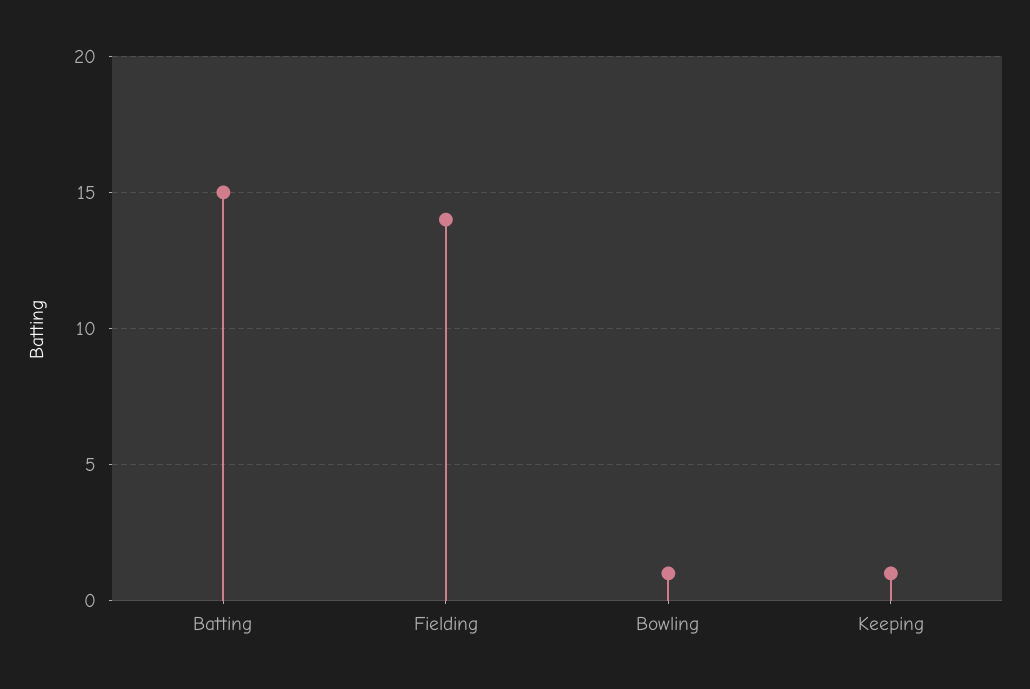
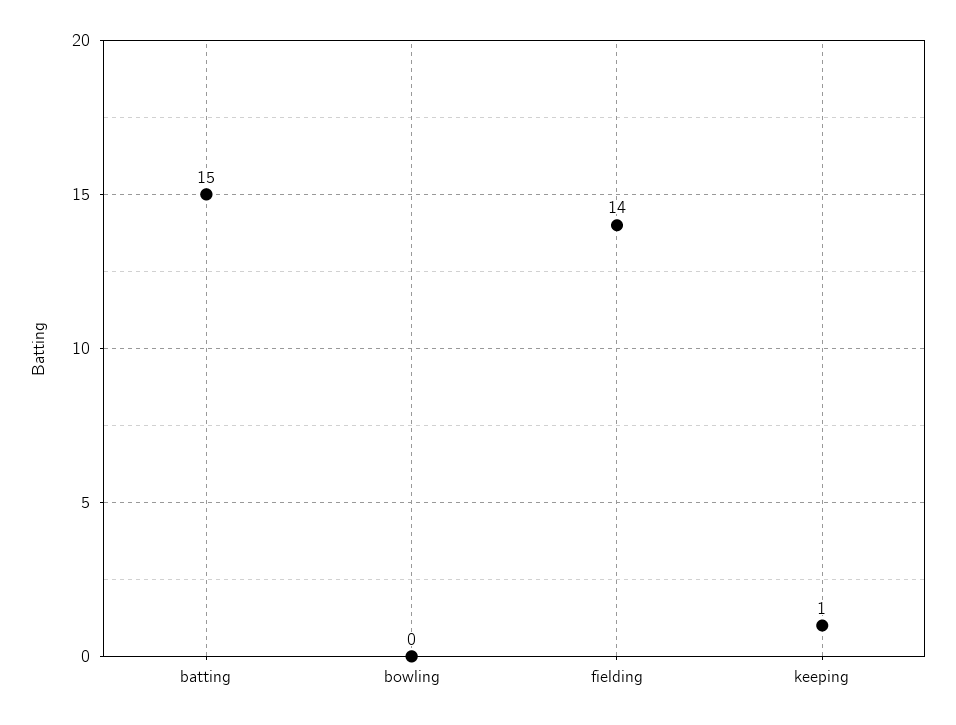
Bowling: 1 -> 0

